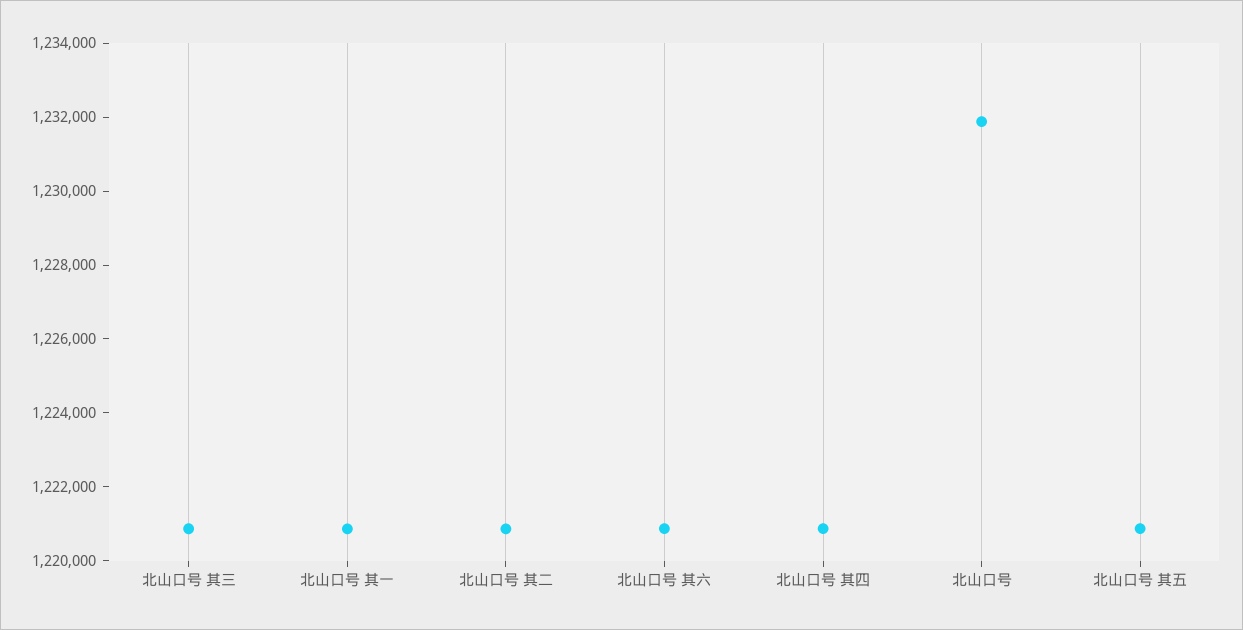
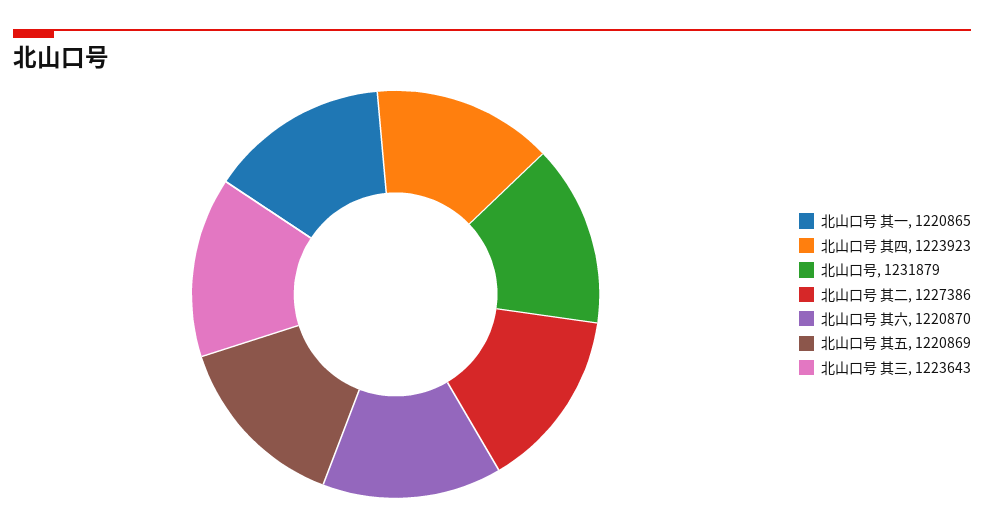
北山口号 其三: 1221000 -> 1223643
北山口号 其二: 1221000 -> 1227386
北山口号 其四: 1221000 -> 1223923

